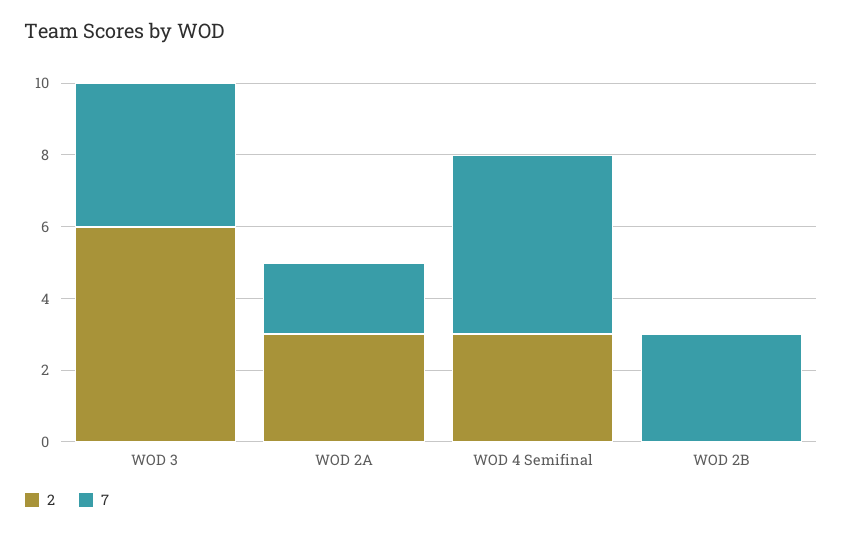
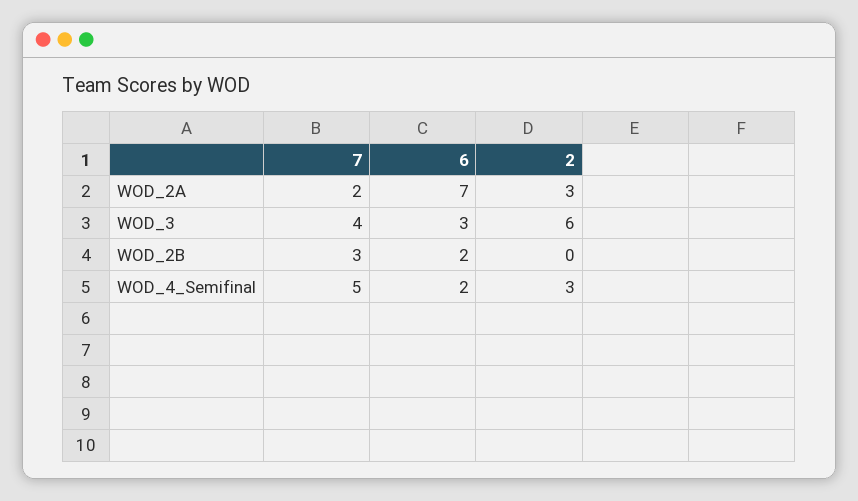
6, WOD 2A: none -> 7
6, WOD 3: none -> 3
6, WOD 2B: none -> 2
6, WOD 4 Semifinal: none -> 2

